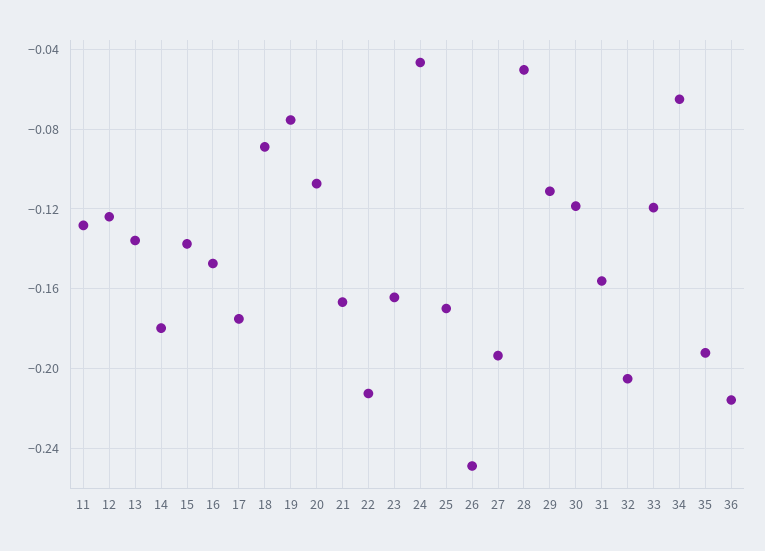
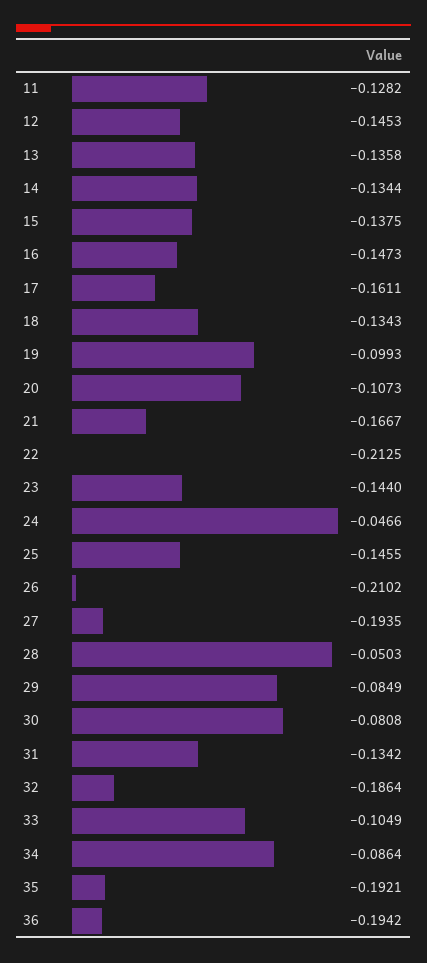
12: -0.125 -> -0.1453
14: -0.18 -> -0.1344
17: -0.175 -> -0.1611
18: -0.09 -> -0.1343
19: -0.075 -> -0.0993
23: -0.165 -> -0.144
25: -0.17 -> -0.1455
26: -0.25 -> -0.2102
29: -0.11 -> -0.0849
30: -0.12 -> -0.0808
31: -0.155 -> -0.1342
32: -0.205 -> -0.1864
33: -0.12 -> -0.1049
34: -0.065 -> -0.0864
36: -0.215 -> -0.1942

